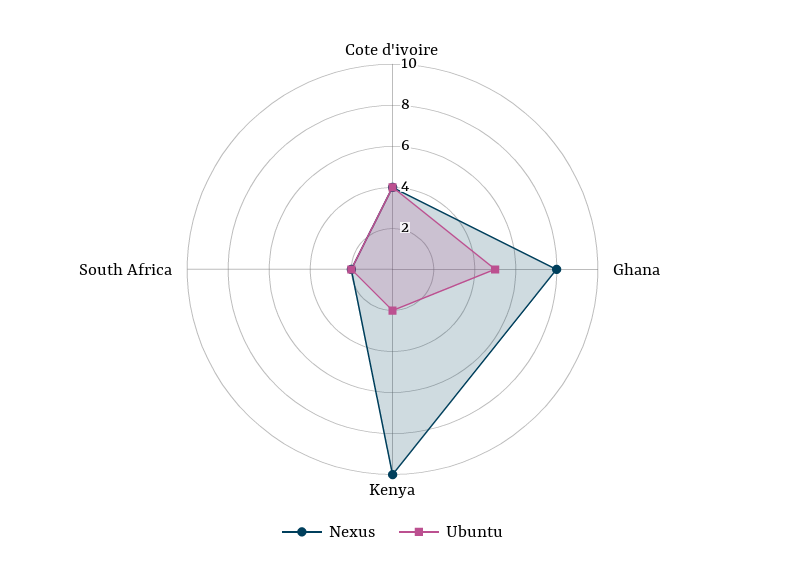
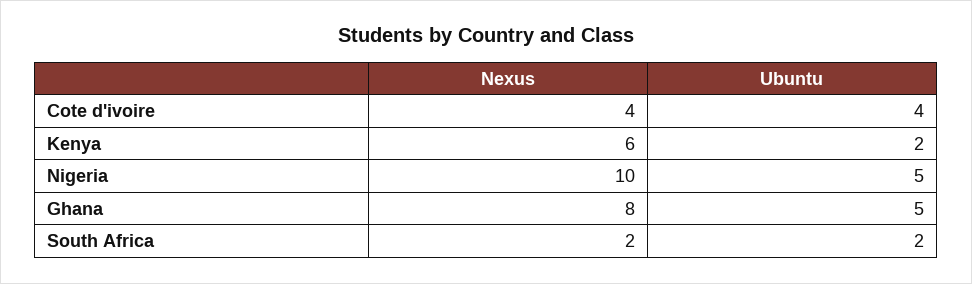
Nexus, Kenya: 10 -> 6
Nexus, Nigeria: none -> 10
Ubuntu, Nigeria: none -> 5

